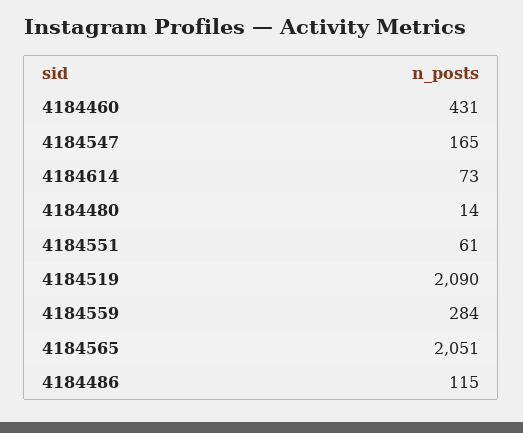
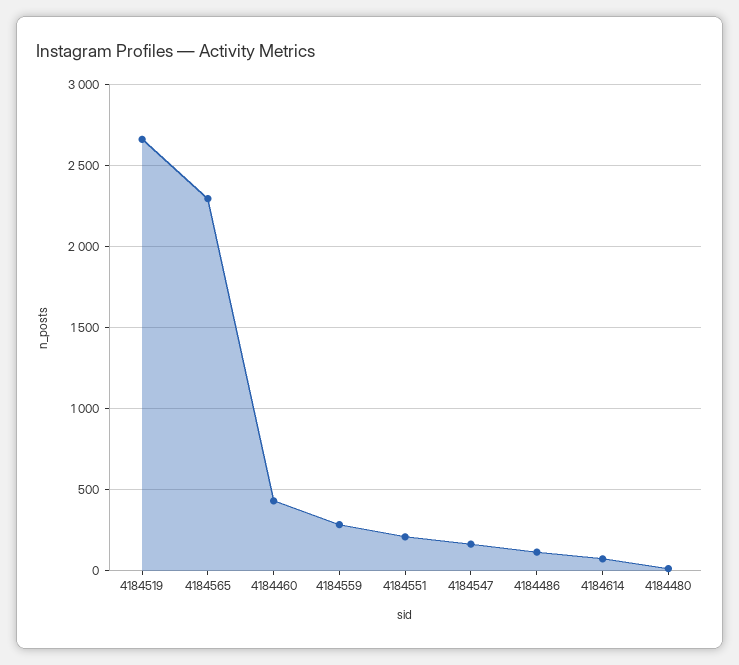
4184551: 61 -> 200
4184519: 2090 -> 2650
4184565: 2051 -> 2300

